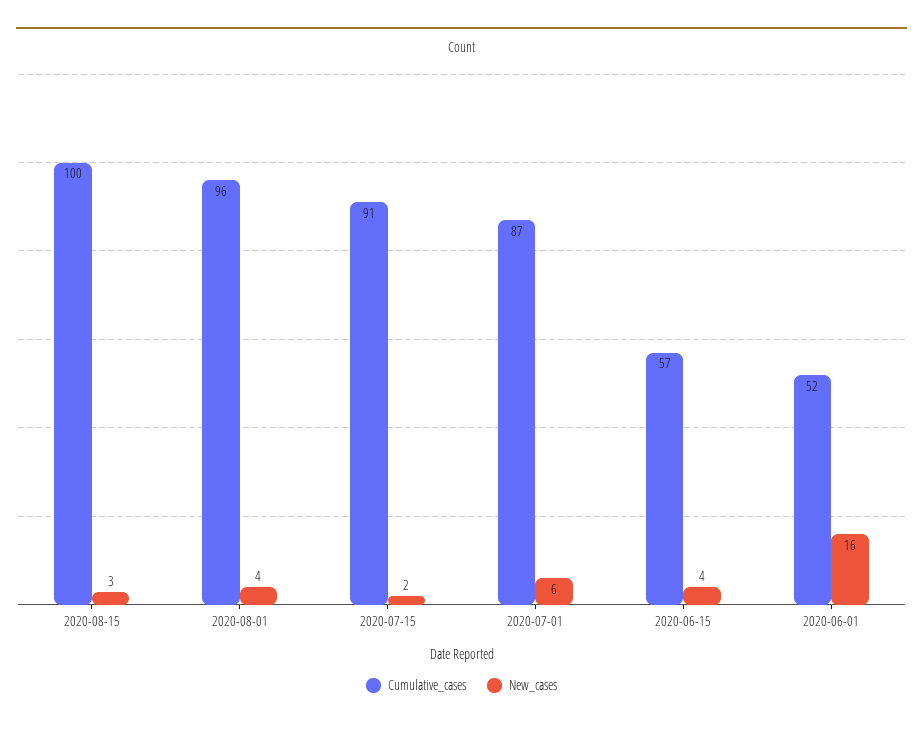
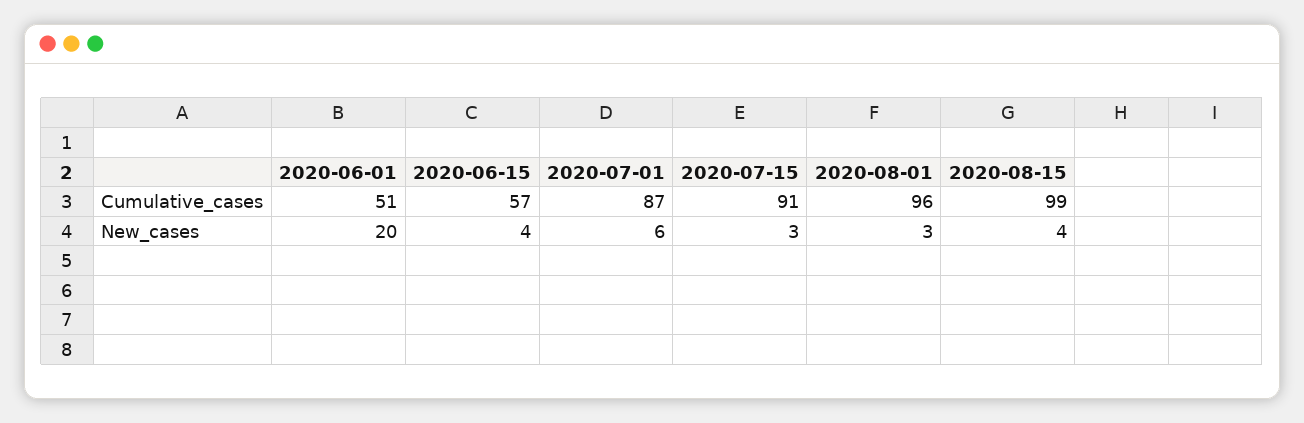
Cumulative_cases, 2020-08-15: 100 -> 99
New_cases, 2020-08-15: 3 -> 4
New_cases, 2020-08-01: 4 -> 3
New_cases, 2020-07-15: 2 -> 3
Cumulative_cases, 2020-06-01: 52 -> 51
New_cases, 2020-06-01: 16 -> 20

